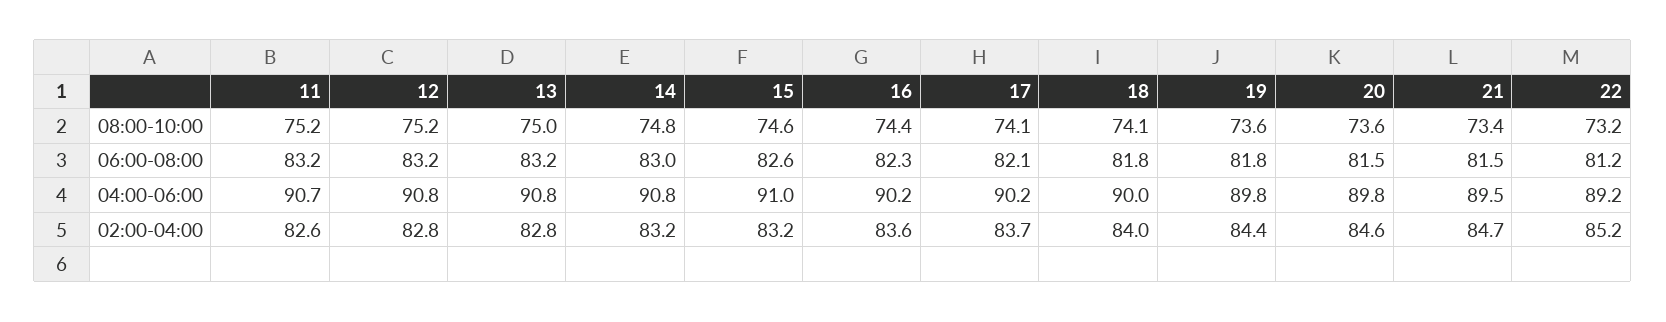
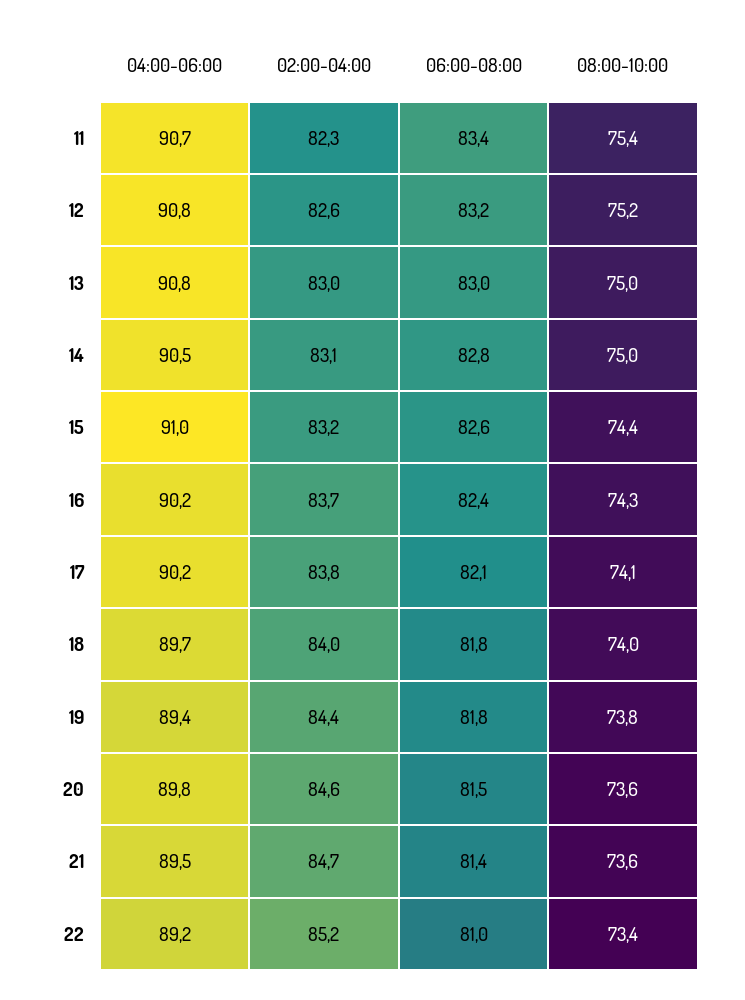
11, 08:00-10:00: 75.2 -> 75.4
14, 08:00-10:00: 74.8 -> 75
15, 08:00-10:00: 74.6 -> 74.4
16, 08:00-10:00: 74.4 -> 74.3
18, 08:00-10:00: 74.1 -> 74
19, 08:00-10:00: 73.6 -> 73.8
21, 08:00-10:00: 73.4 -> 73.6
22, 08:00-10:00: 73.2 -> 73.4
11, 06:00-08:00: 83.2 -> 83.4
13, 06:00-08:00: 83.2 -> 83
14, 06:00-08:00: 83 -> 82.8
16, 06:00-08:00: 82.3 -> 82.4
21, 06:00-08:00: 81.5 -> 81.4
22, 06:00-08:00: 81.2 -> 81
14, 04:00-06:00: 90.8 -> 90.5
18, 04:00-06:00: 90 -> 89.7
19, 04:00-06:00: 89.8 -> 89.4
11, 02:00-04:00: 82.6 -> 82.3
12, 02:00-04:00: 82.8 -> 82.6
13, 02:00-04:00: 82.8 -> 83
14, 02:00-04:00: 83.2 -> 83.1
16, 02:00-04:00: 83.6 -> 83.7
17, 02:00-04:00: 83.7 -> 83.8

